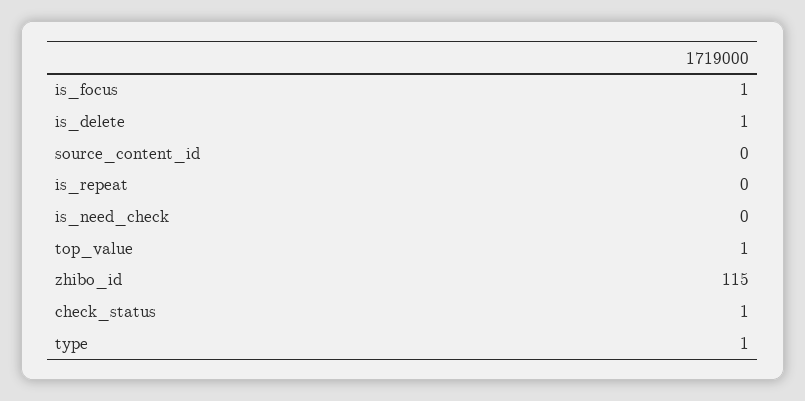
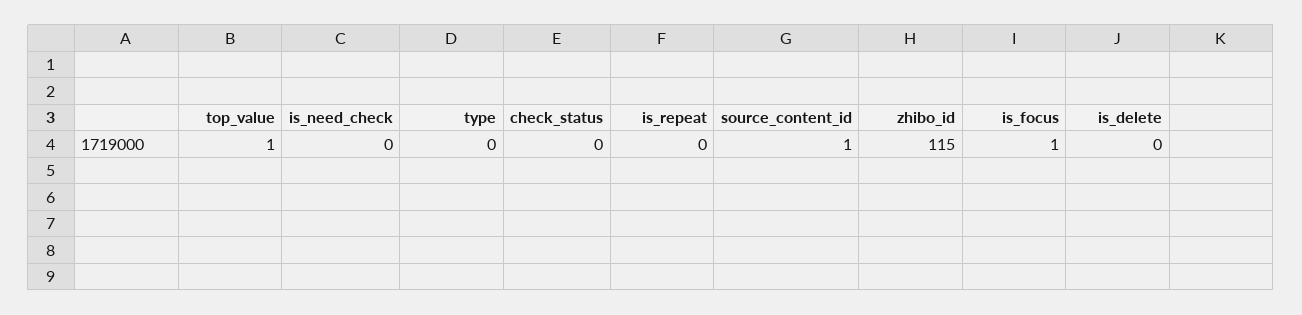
is_delete: 1 -> 0
source_content_id: 0 -> 1
check_status: 1 -> 0
type: 1 -> 0

